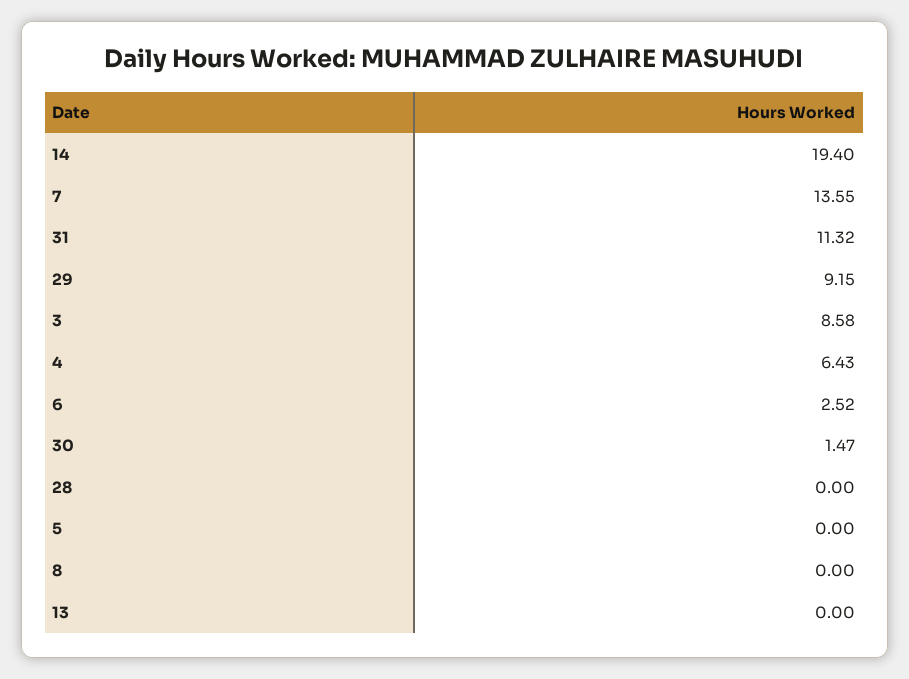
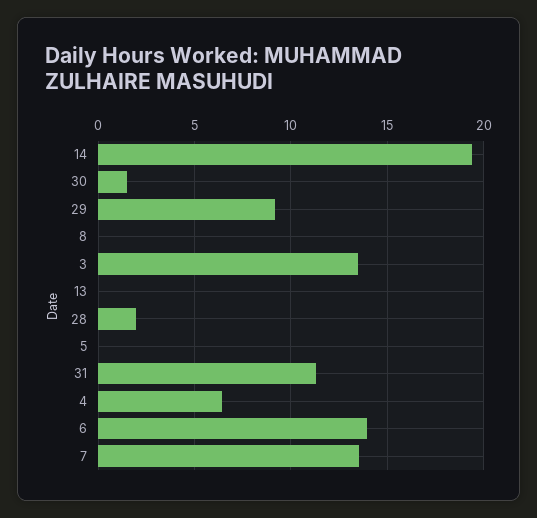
3: 8.58 -> 13.5
6: 2.52 -> 14
28: 0 -> 2

